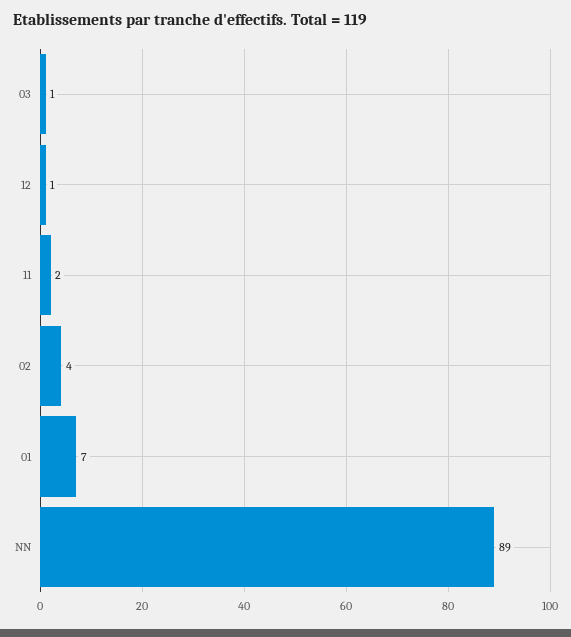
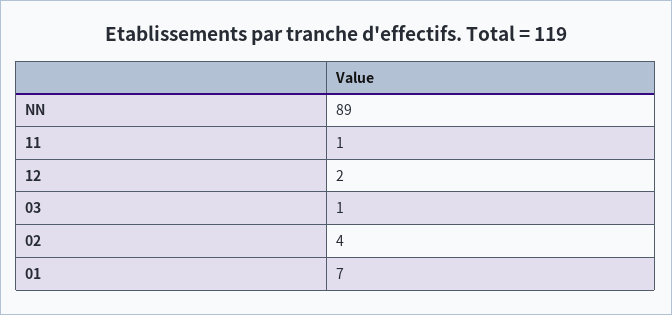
12: 1 -> 2
11: 2 -> 1

